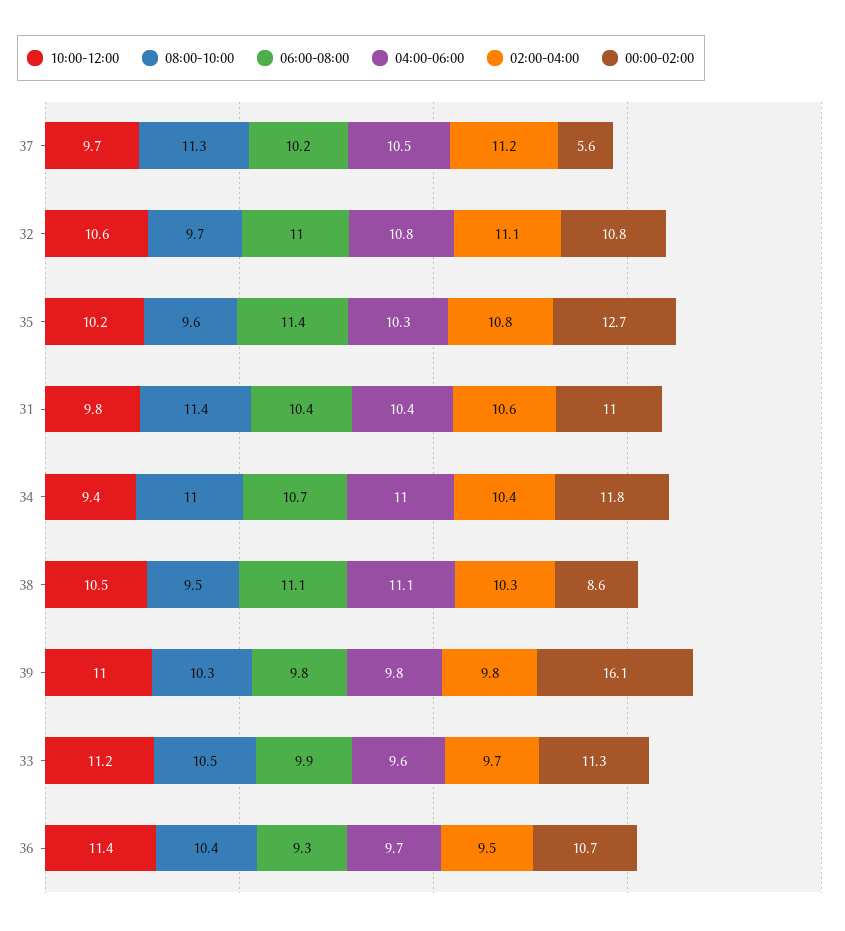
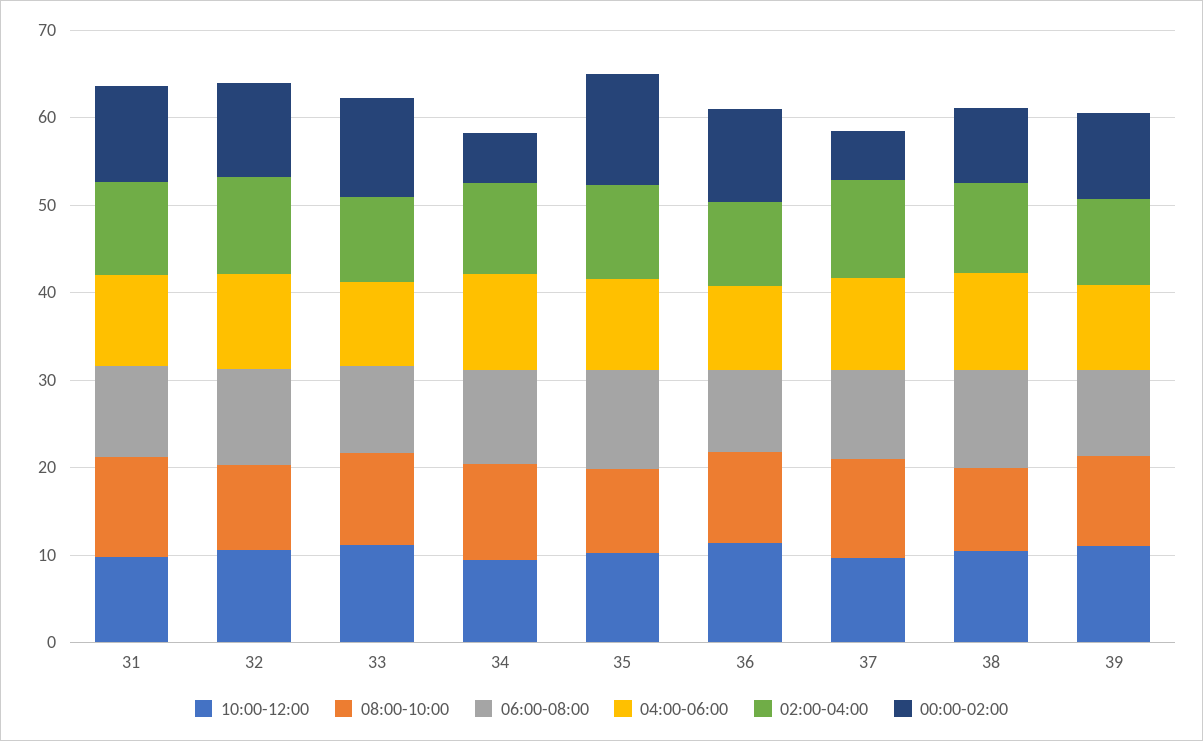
00:00-02:00, 34: 11.8 -> 6
00:00-02:00, 39: 16.1 -> 10

